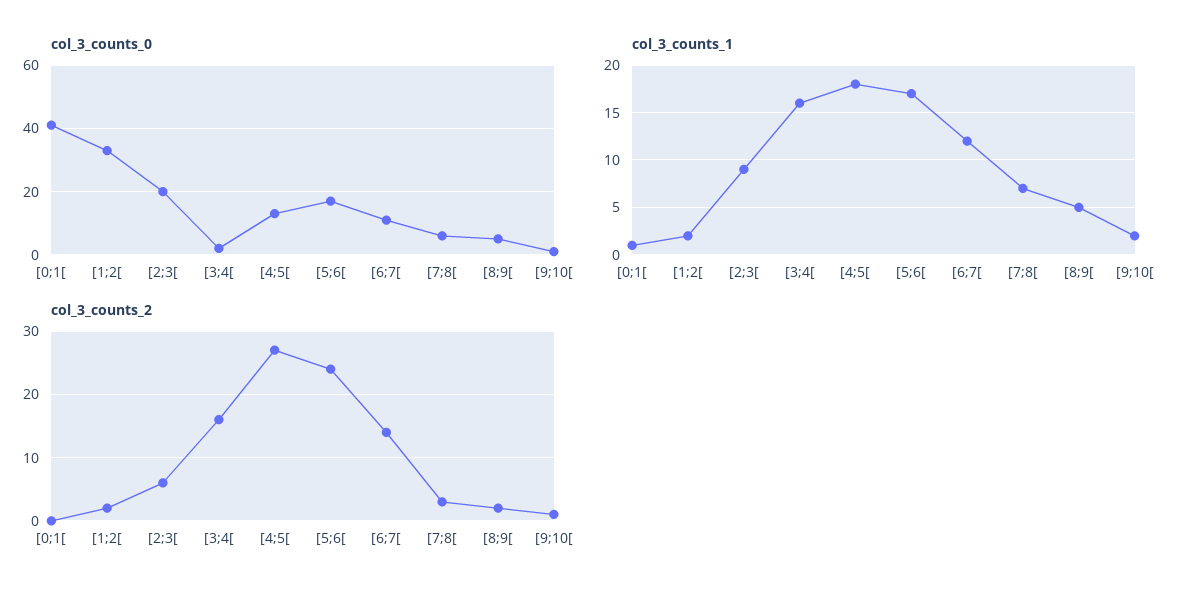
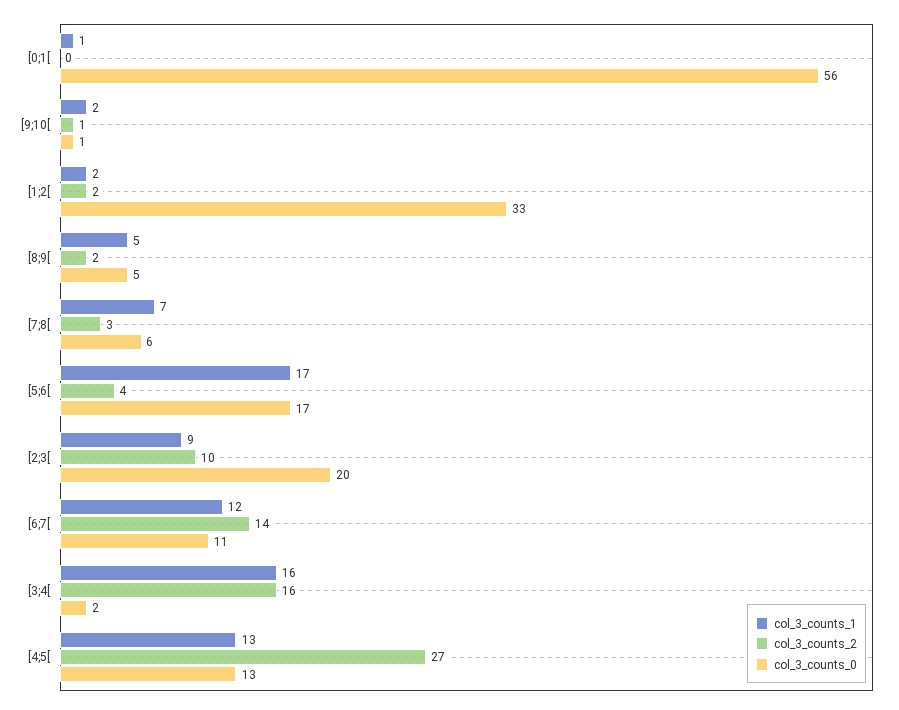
col_3_counts_0, [0;1[: 40 -> 56
col_3_counts_1, [4;5[: 18 -> 13
col_3_counts_2, [2;3[: 6 -> 10
col_3_counts_2, [5;6[: 24 -> 4

